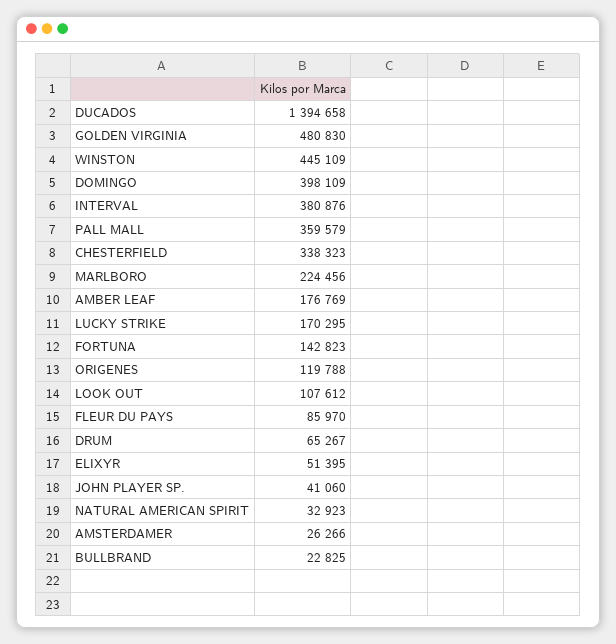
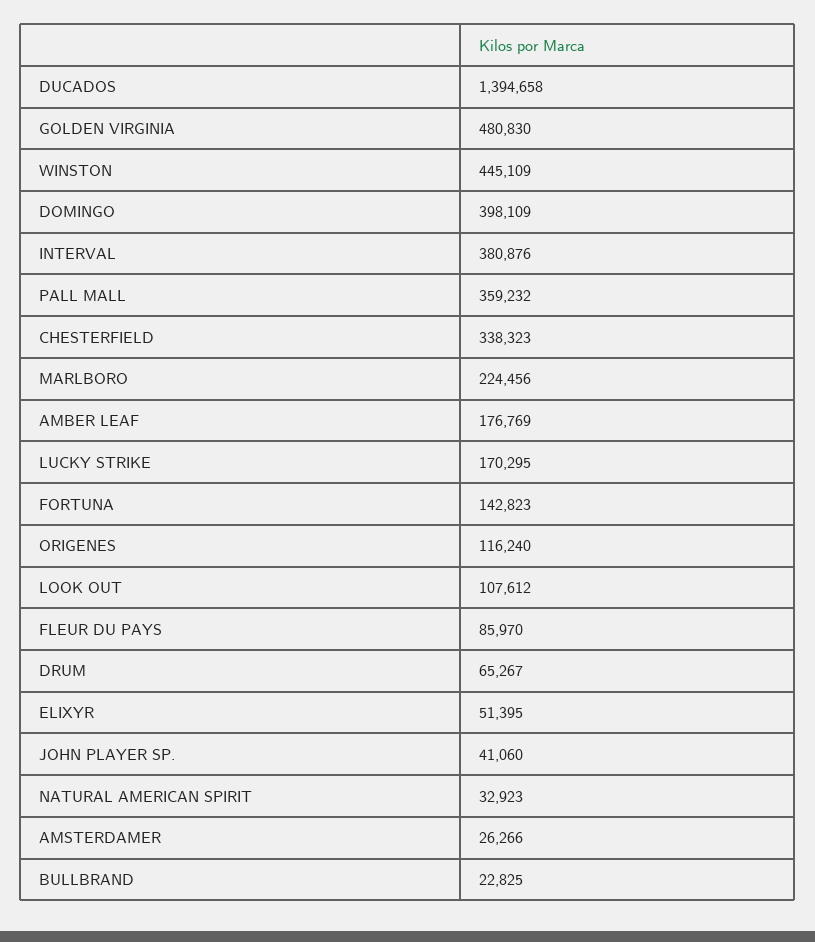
PALL MALL: 359579 -> 359232
ORIGENES: 119788 -> 116240

